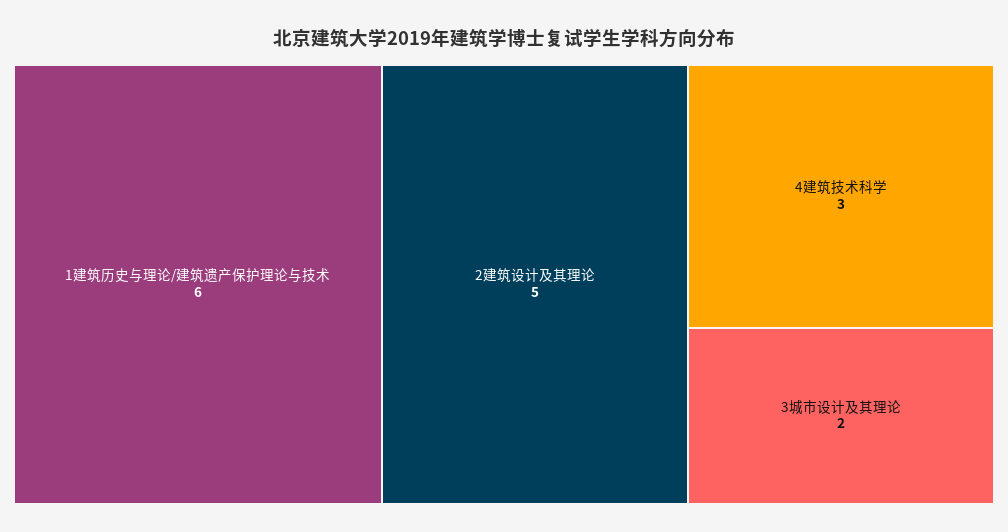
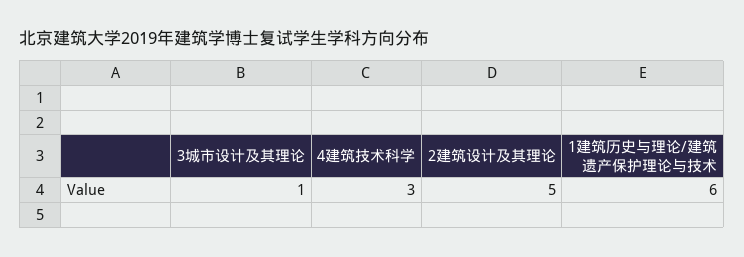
3城市设计及其理论: 2 -> 1

